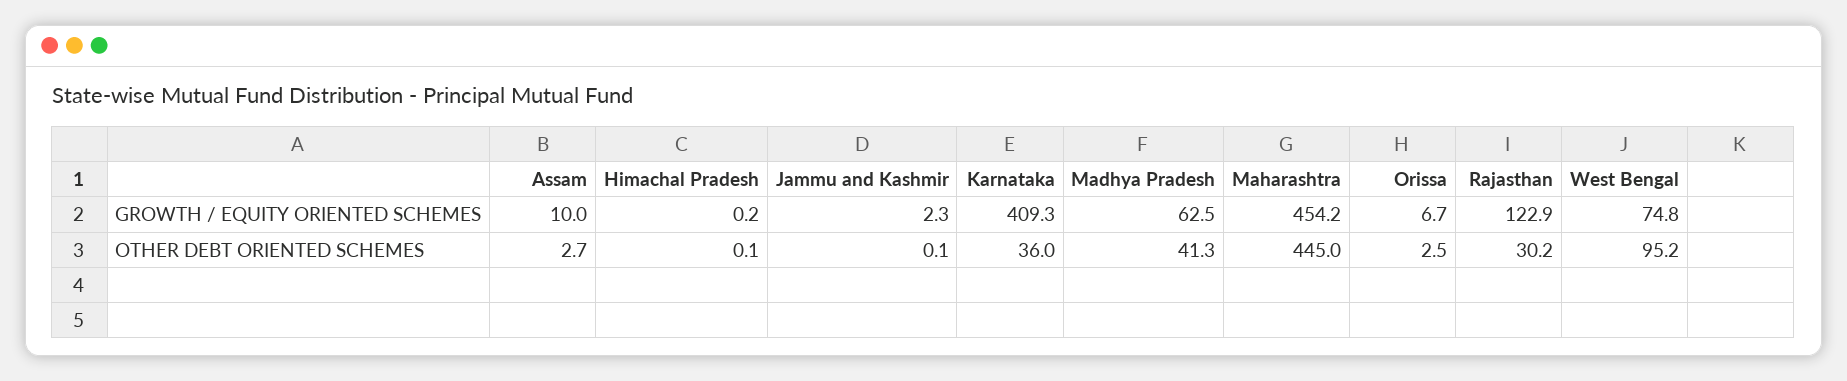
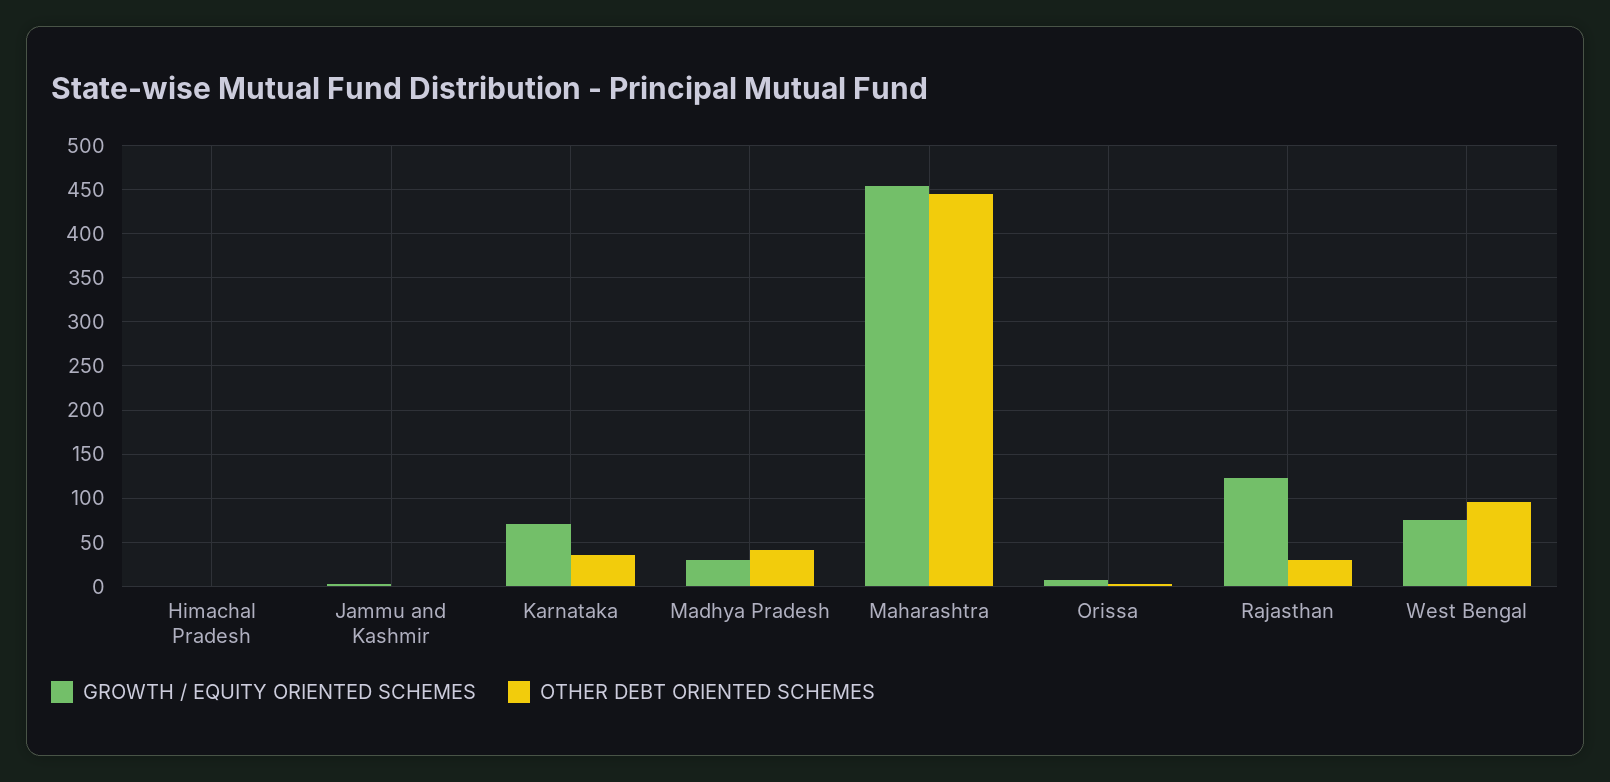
GROWTH / EQUITY ORIENTED SCHEMES, Assam: 10 -> none
GROWTH / EQUITY ORIENTED SCHEMES, Karnataka: 409.3 -> 70
GROWTH / EQUITY ORIENTED SCHEMES, Madhya Pradesh: 62.5 -> 30
OTHER DEBT ORIENTED SCHEMES, Assam: 2.7 -> none

